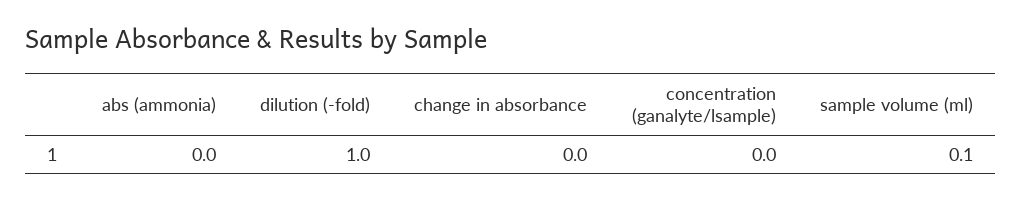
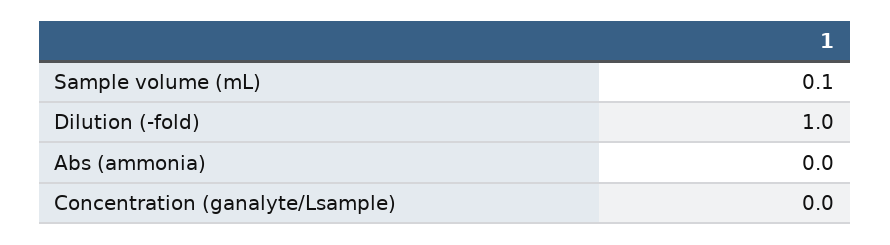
change in absorbance: 0 -> none

